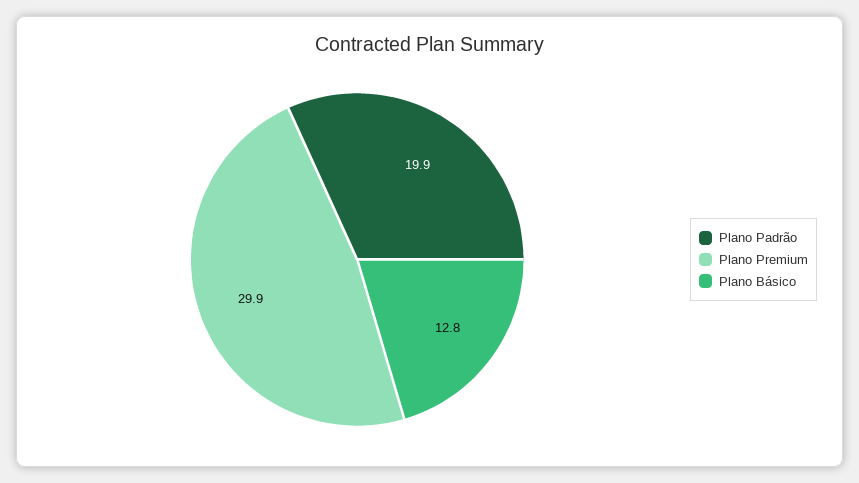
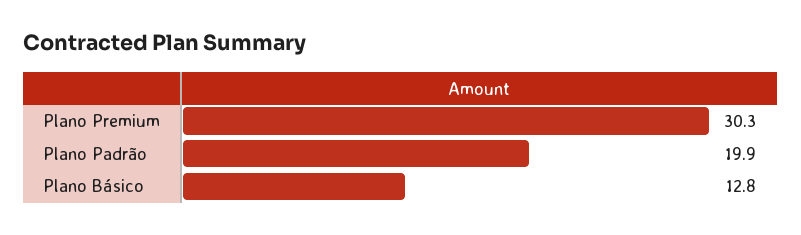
Plano Premium: 29.9 -> 30.3

